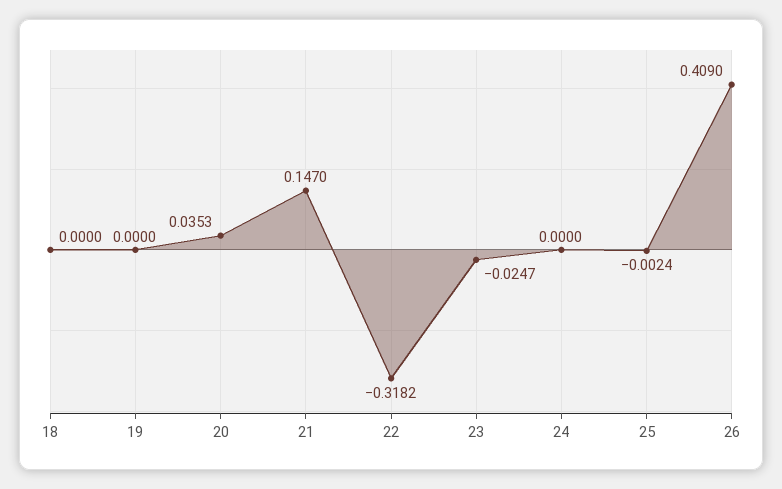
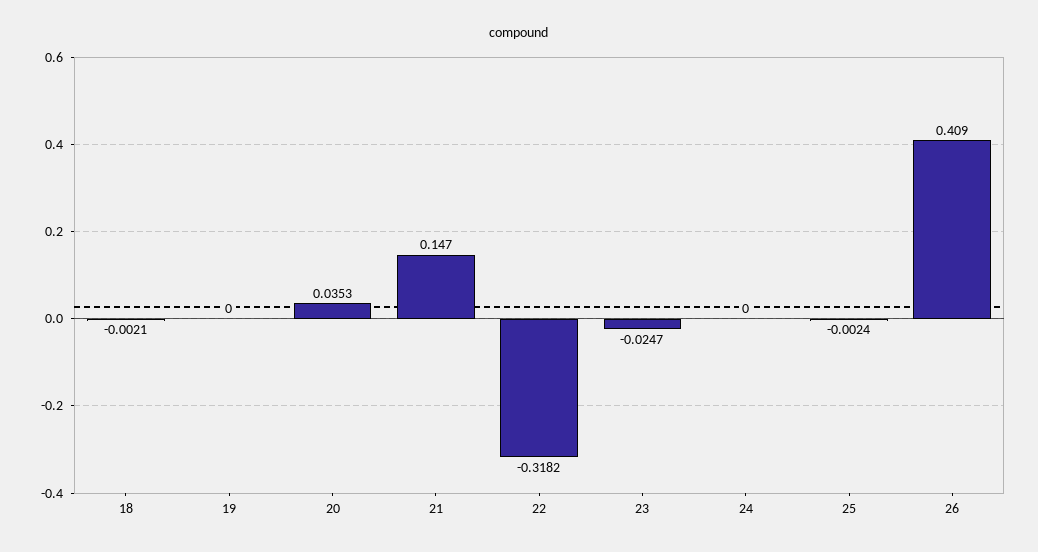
18: 0 -> -0.0021

